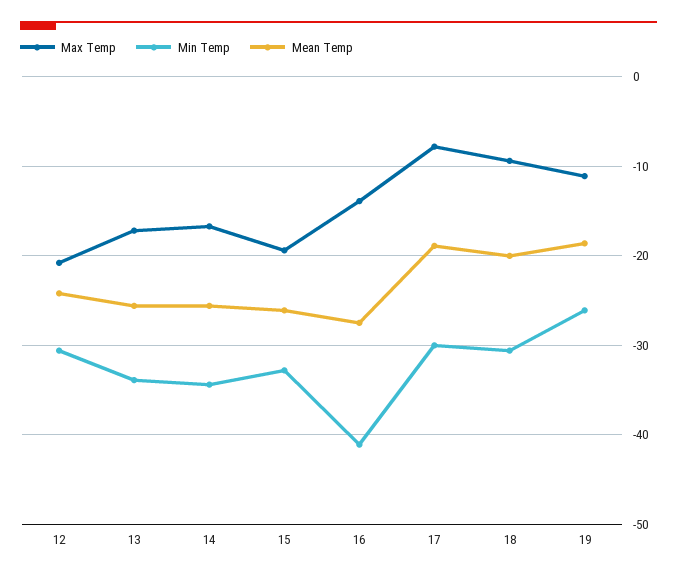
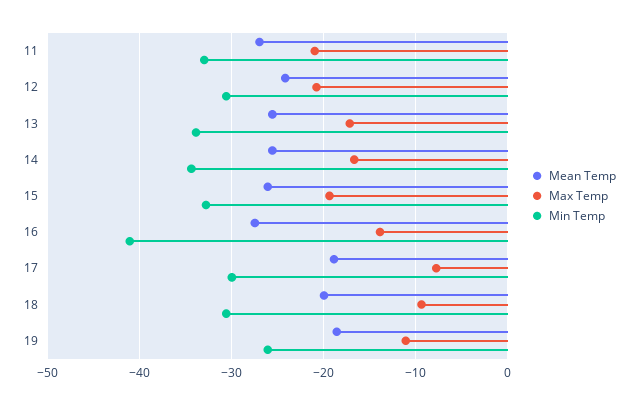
Mean Temp, 11: none -> -27
Max Temp, 11: none -> -21
Min Temp, 11: none -> -33

